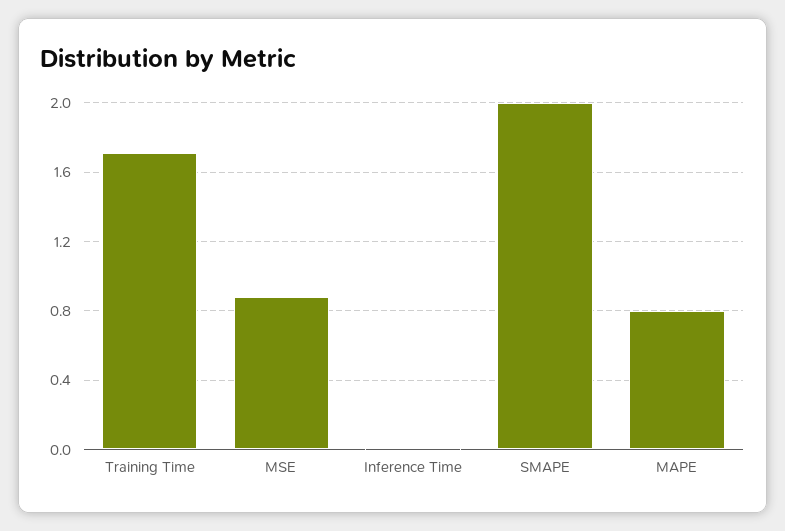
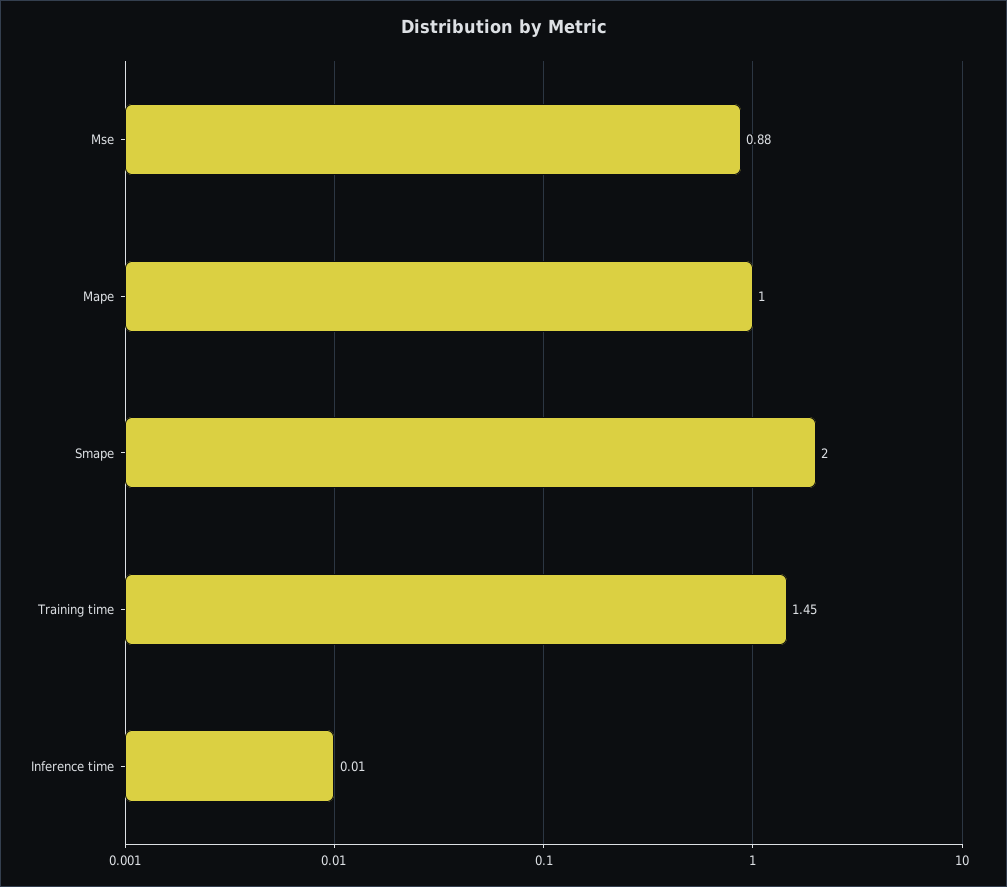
Training Time: 1.7 -> 1.45
MAPE: 0.8 -> 1

